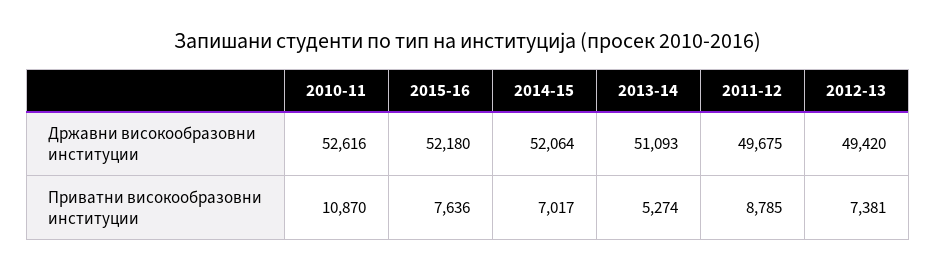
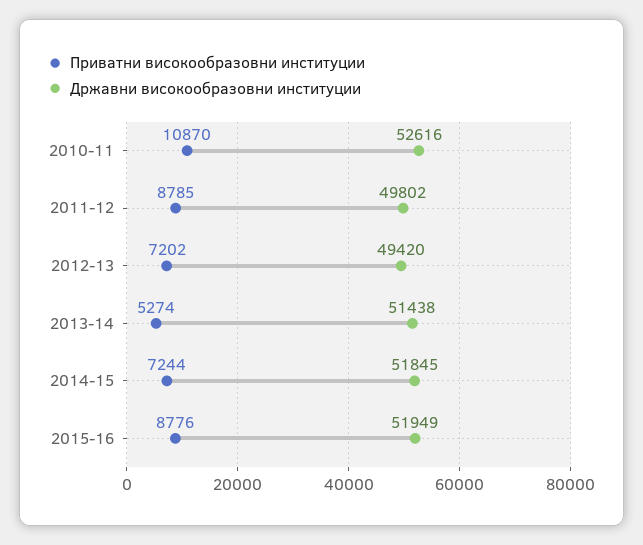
Државни високообразовни институции, 2015-16: 52180 -> 51949
Државни високообразовни институции, 2014-15: 52064 -> 51845
Државни високообразовни институции, 2013-14: 51093 -> 51438
Државни високообразовни институции, 2011-12: 49675 -> 49802
Приватни високообразовни институции, 2015-16: 7636 -> 8776
Приватни високообразовни институции, 2014-15: 7017 -> 7244
Приватни високообразовни институции, 2012-13: 7381 -> 7202

